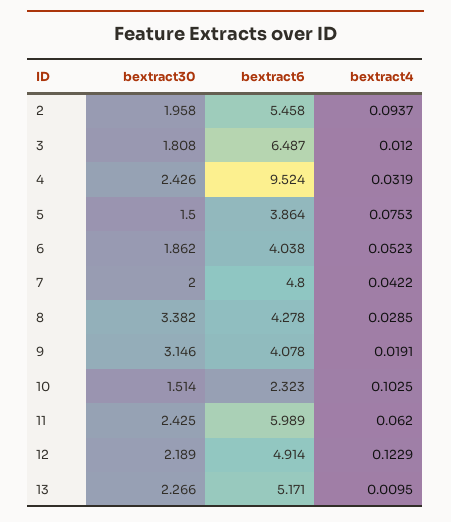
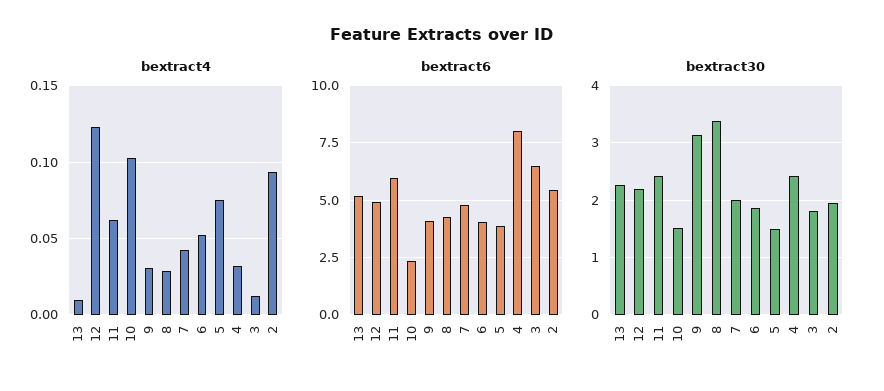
bextract6, 4: 9.524 -> 8
bextract4, 9: 0.0191 -> 0.03

